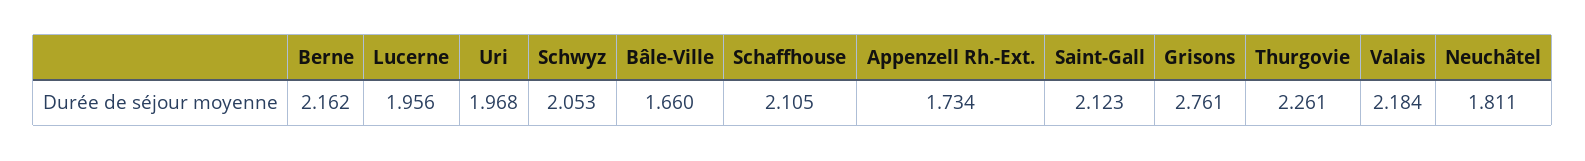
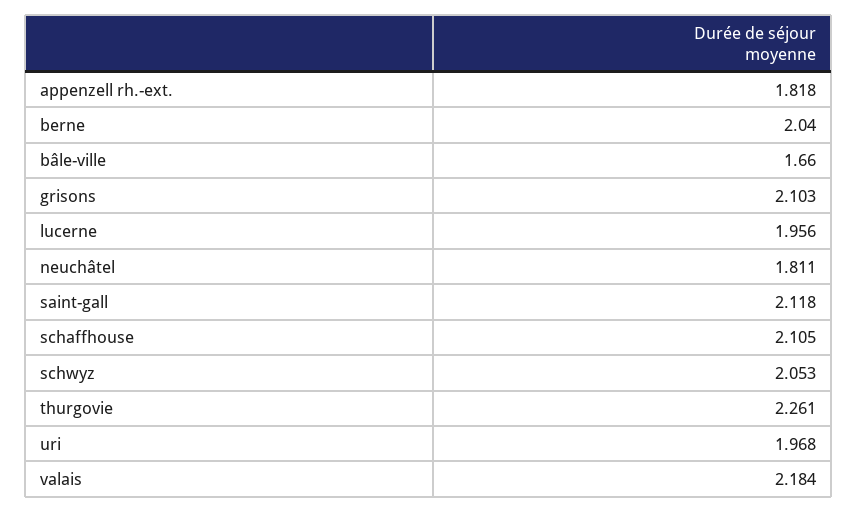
Berne: 2.162 -> 2.04
Appenzell Rh.-Ext.: 1.734 -> 1.818
Saint-Gall: 2.123 -> 2.118
Grisons: 2.761 -> 2.103

